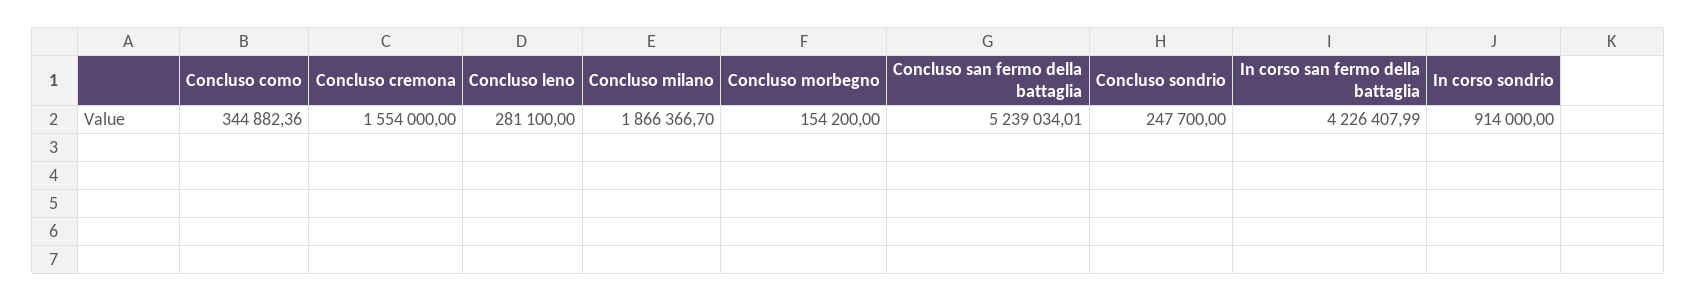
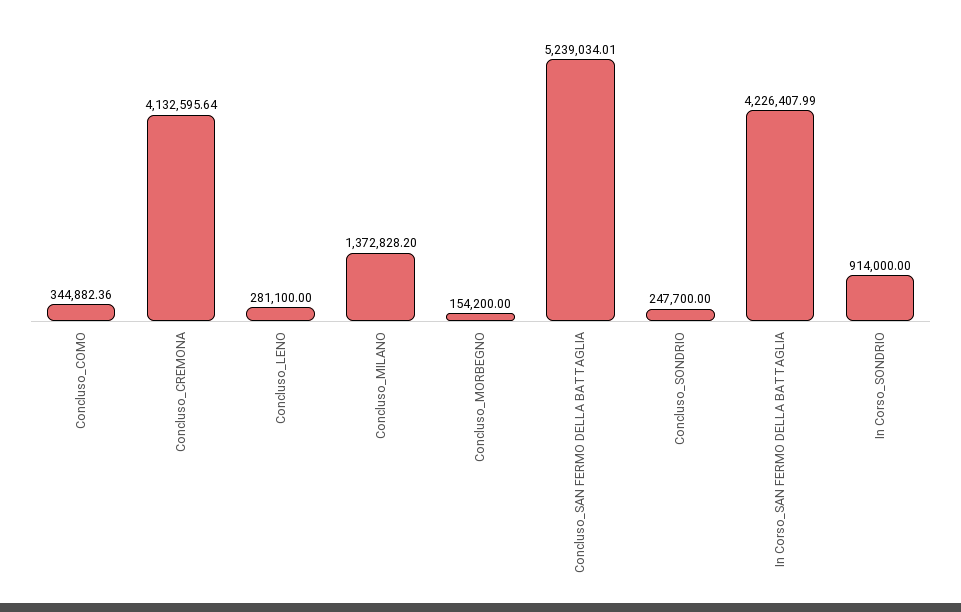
Concluso cremona: 1554000 -> 4132595.64
Concluso milano: 1866366.7 -> 1372828.2

